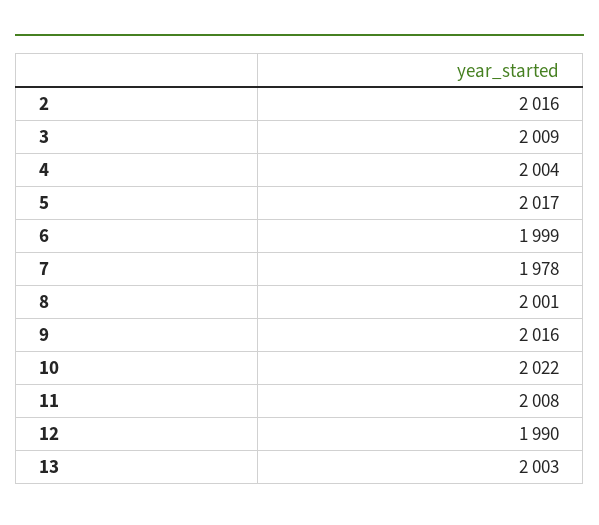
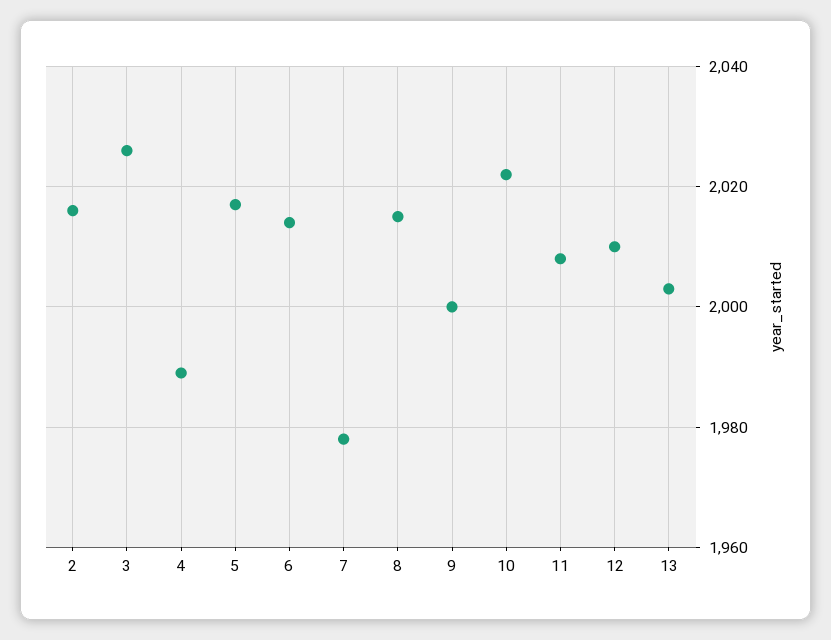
3: 2009 -> 2025
4: 2004 -> 1990
6: 1999 -> 2015
8: 2001 -> 2015
9: 2016 -> 2000
12: 1990 -> 2010

